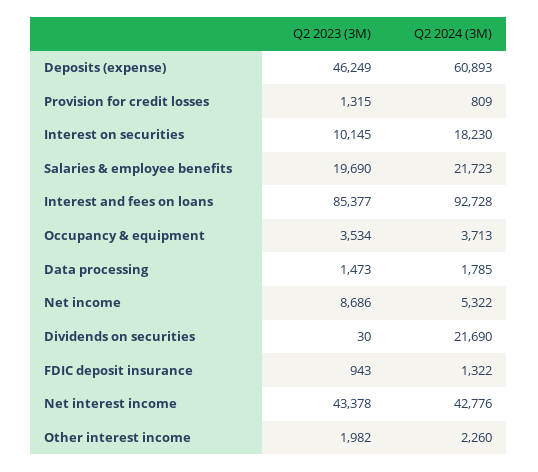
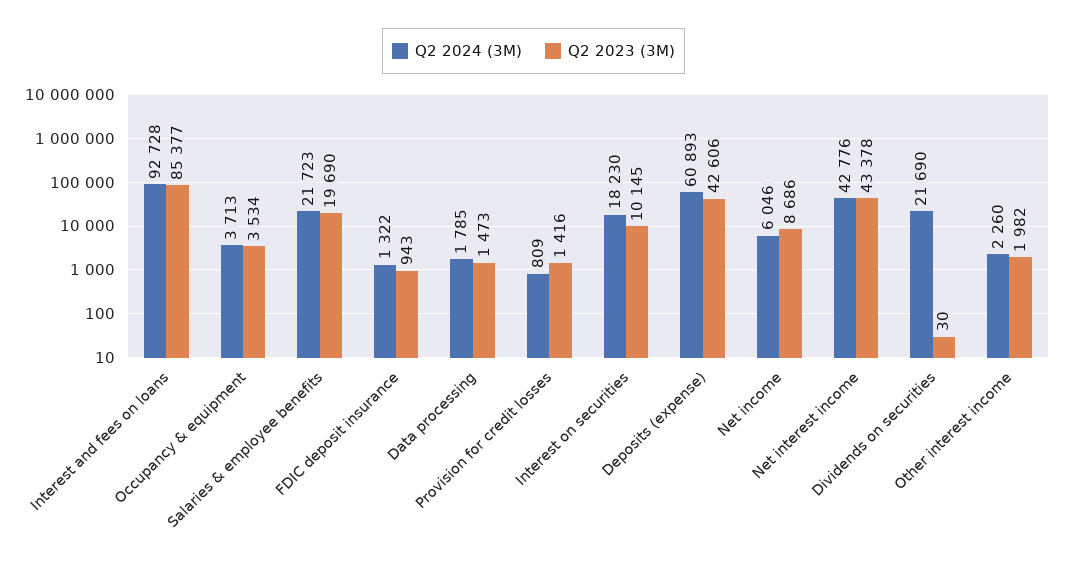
Q2 2023 (3M), Deposits (expense): 46249 -> 42606
Q2 2023 (3M), Provision for credit losses: 1315 -> 1416
Q2 2024 (3M), Net income: 5322 -> 6046

